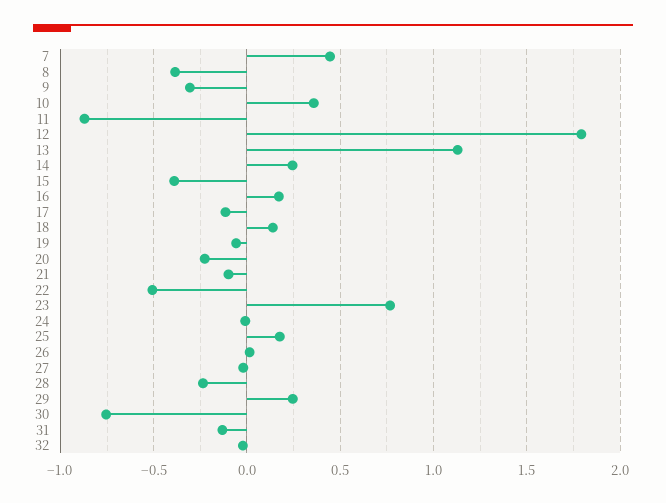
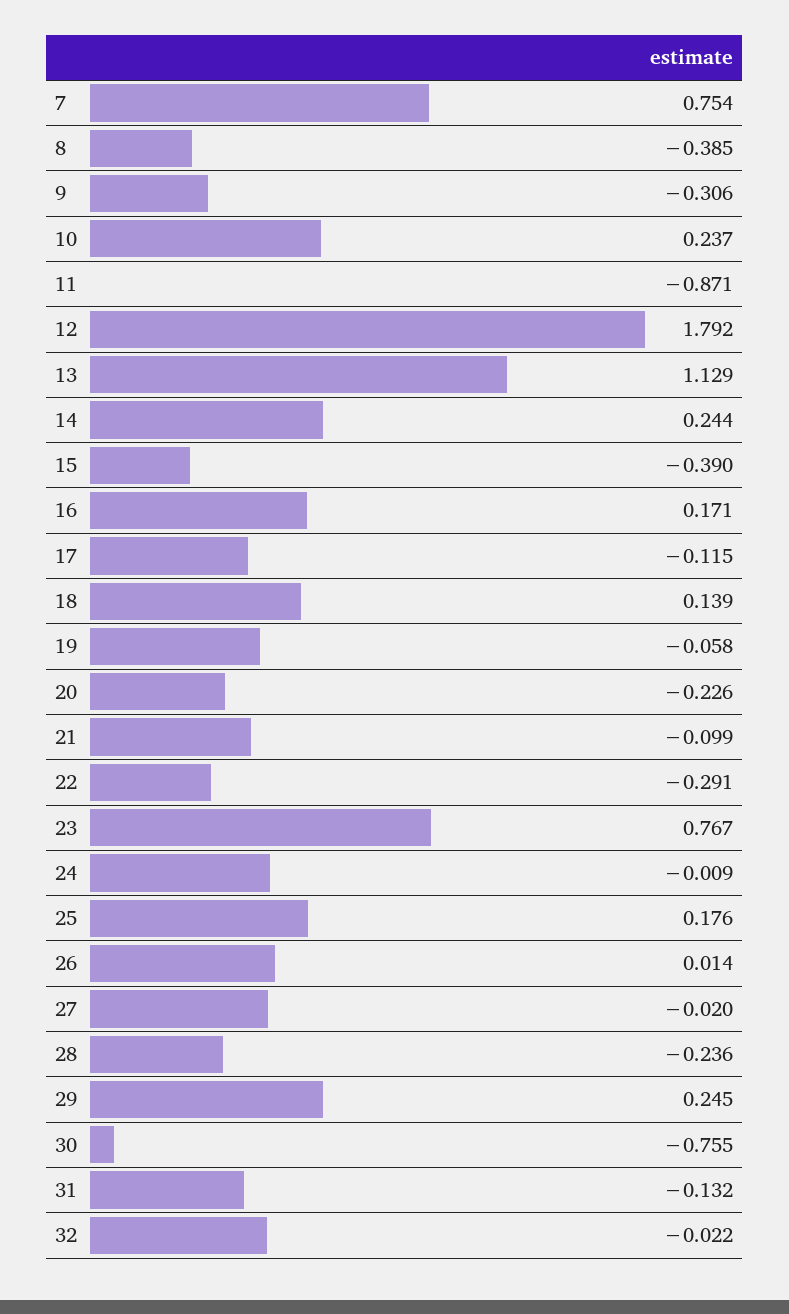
7: 0.45 -> 0.754
10: 0.35 -> 0.237
22: -0.5 -> -0.291

